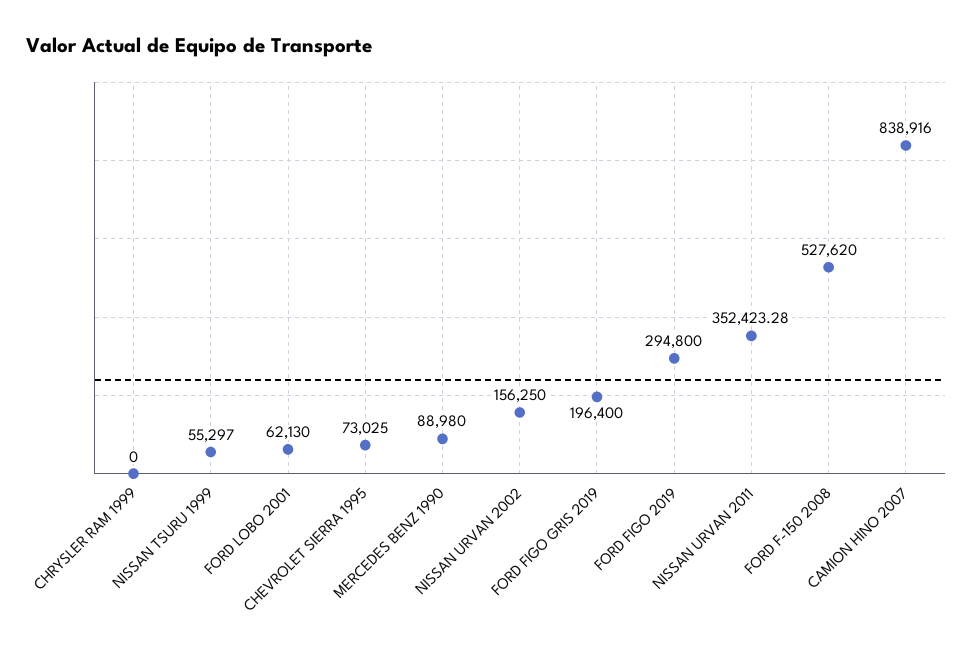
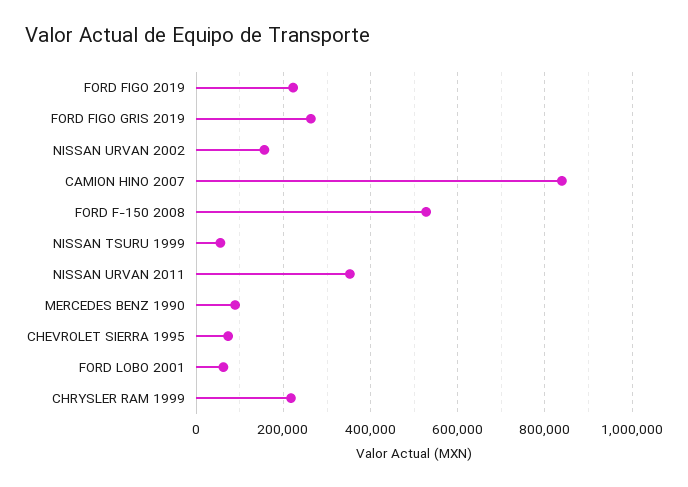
CHRYSLER RAM 1999: 0 -> 220000
FORD FIGO GRIS 2019: 196400 -> 260000
FORD FIGO 2019: 294800 -> 220000

